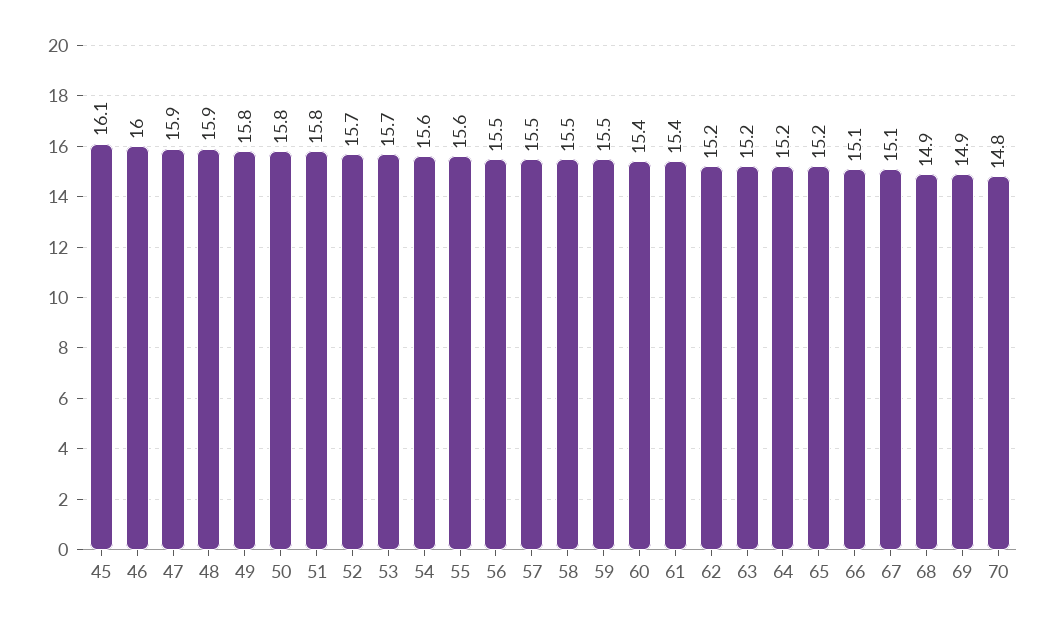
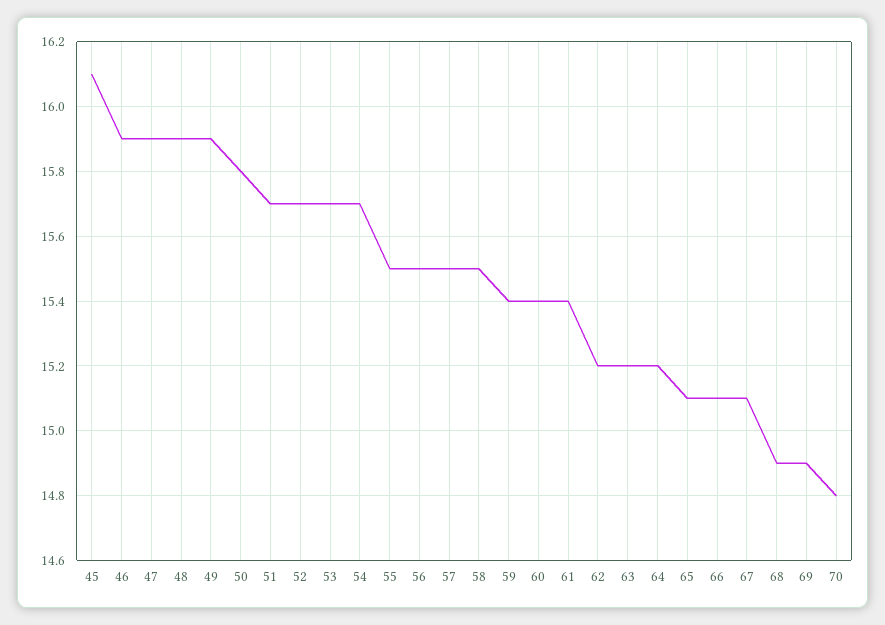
46: 16 -> 15.9
49: 15.8 -> 15.9
51: 15.8 -> 15.7
54: 15.6 -> 15.7
55: 15.6 -> 15.5
59: 15.5 -> 15.4
65: 15.2 -> 15.1

